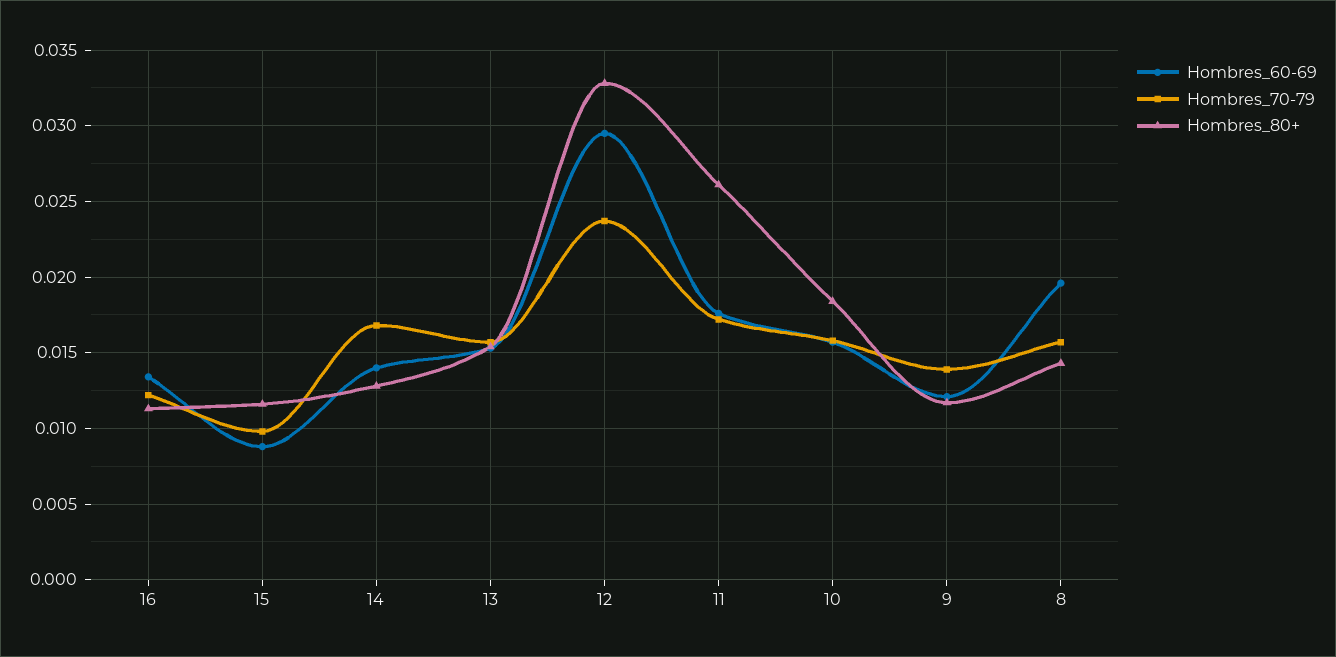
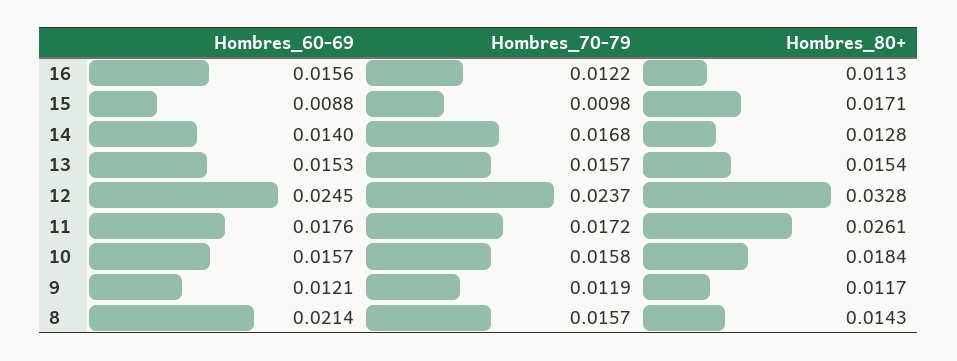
Hombres_60-69, 16: 0.0135 -> 0.0156
Hombres_80+, 15: 0.0115 -> 0.0171
Hombres_60-69, 12: 0.0295 -> 0.0245
Hombres_70-79, 9: 0.014 -> 0.0119
Hombres_60-69, 8: 0.0195 -> 0.0214

